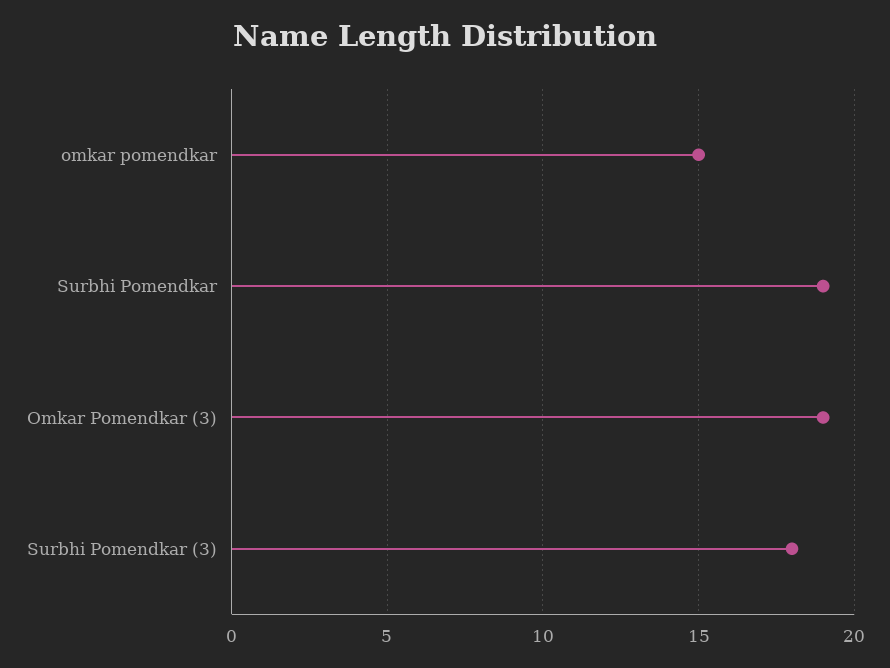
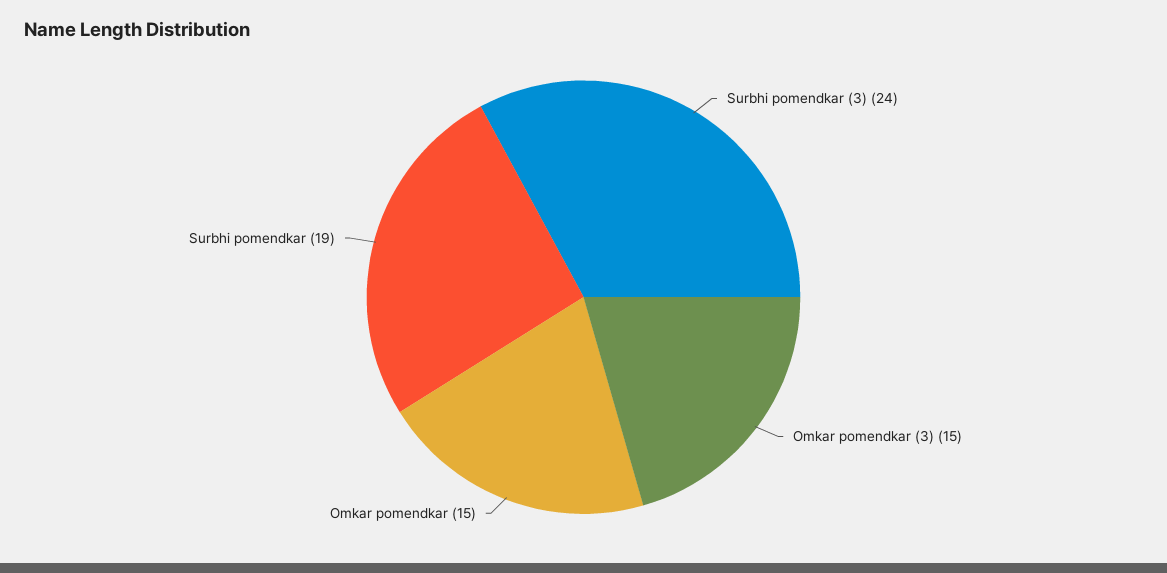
Omkar Pomendkar (3): 19 -> 15
Surbhi Pomendkar (3): 18 -> 24

